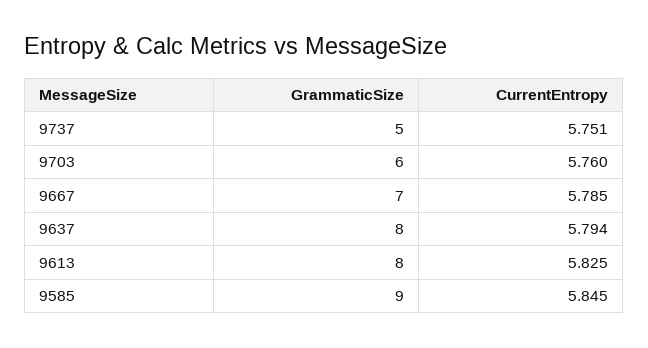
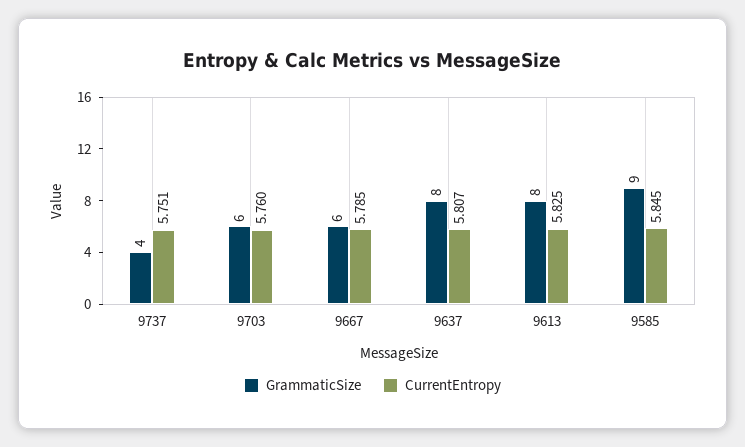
GrammaticSize, 9737: 5 -> 4
GrammaticSize, 9667: 7 -> 6
CurrentEntropy, 9637: 5.794 -> 5.807

